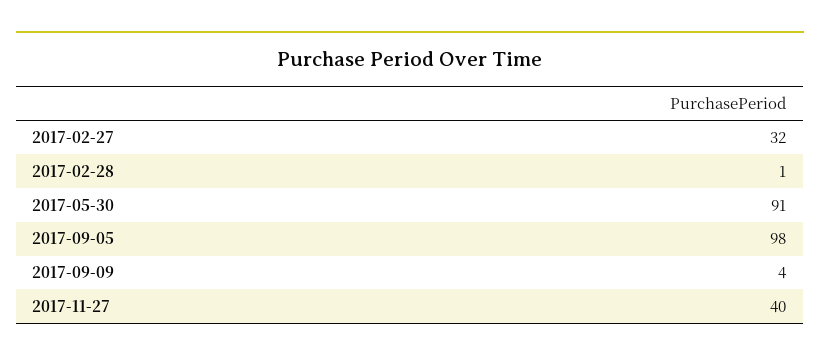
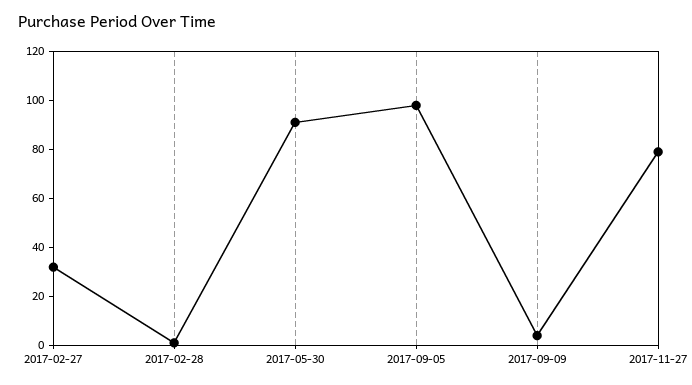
2017-11-27: 40 -> 80

